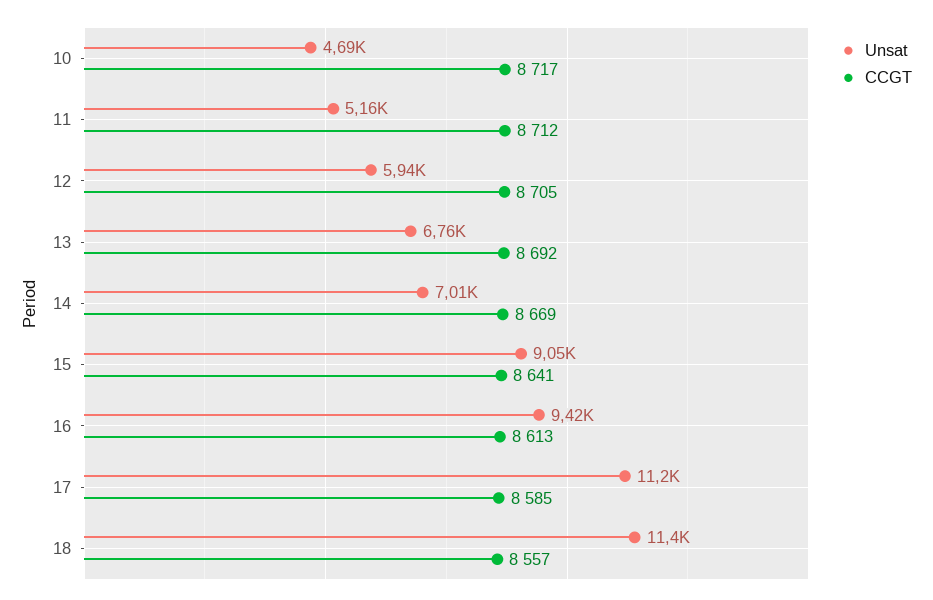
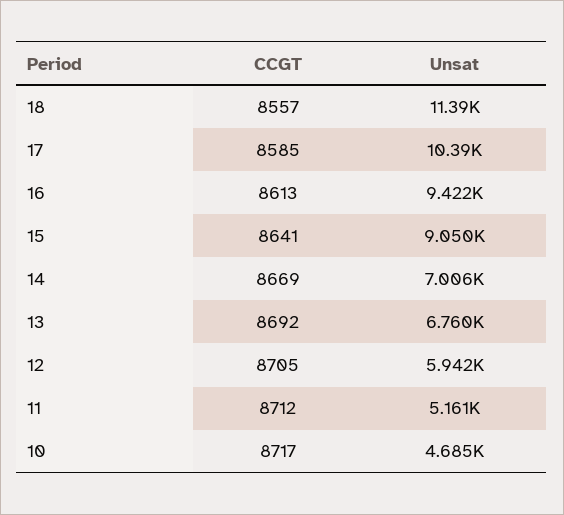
Unsat, 17: 11200 -> 10390

